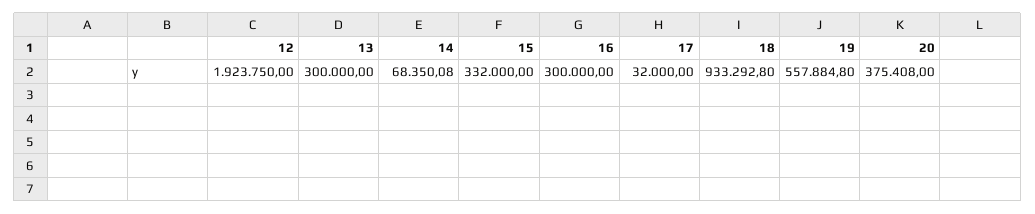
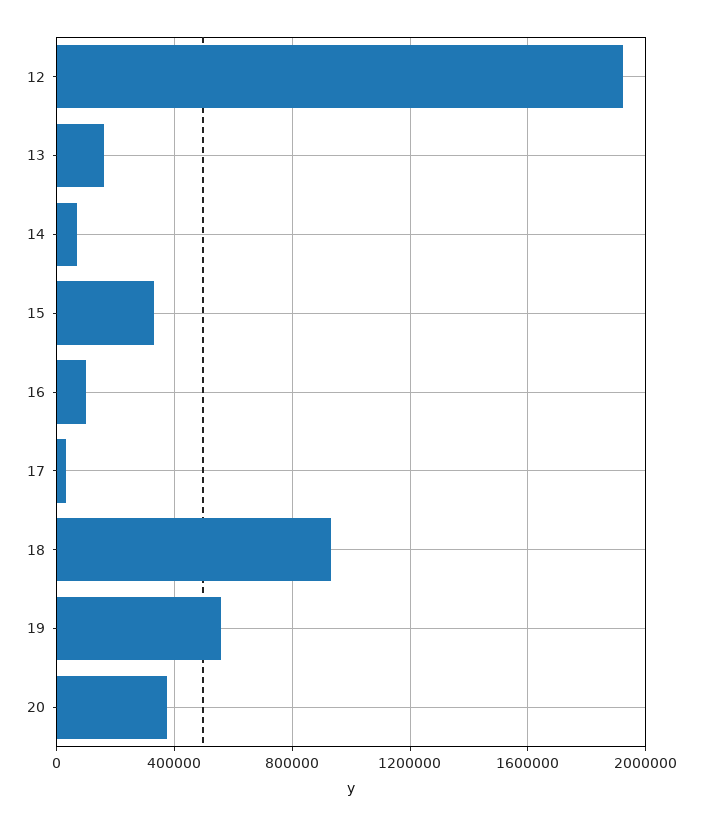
13: 300000 -> 150000
16: 300000 -> 100000

